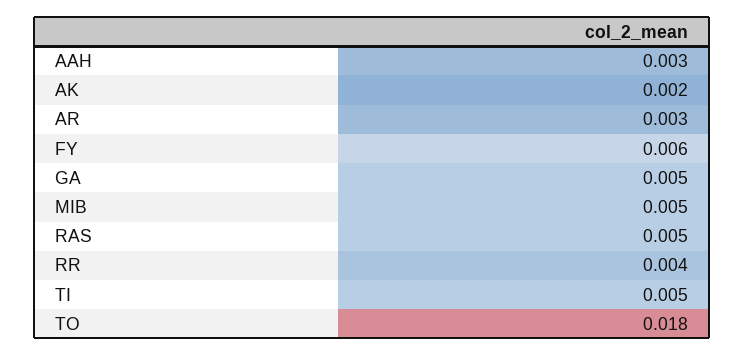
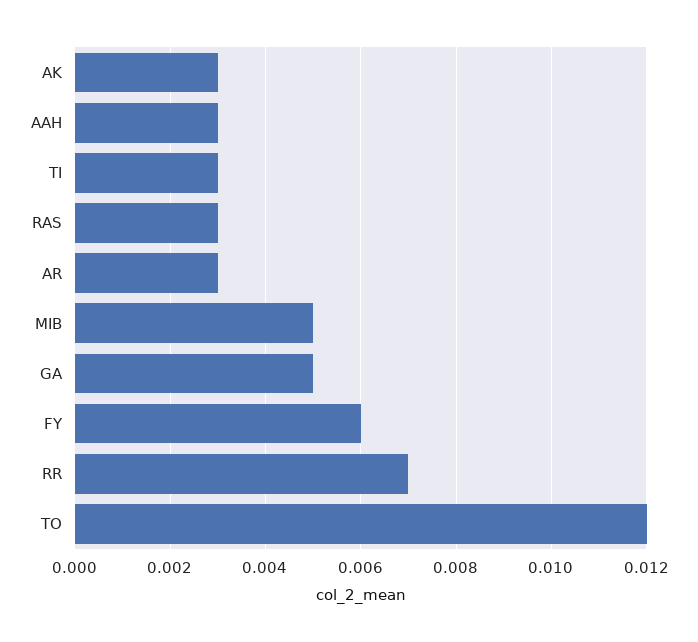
AK: 0.002 -> 0.003
RAS: 0.005 -> 0.003
RR: 0.004 -> 0.007
TI: 0.005 -> 0.003
TO: 0.018 -> 0.012

